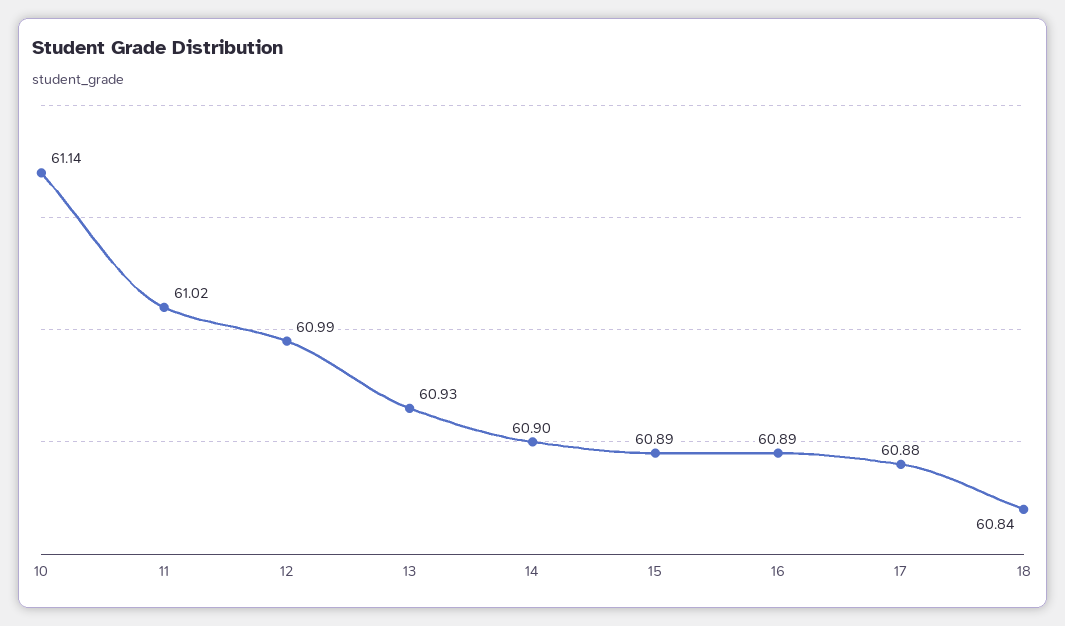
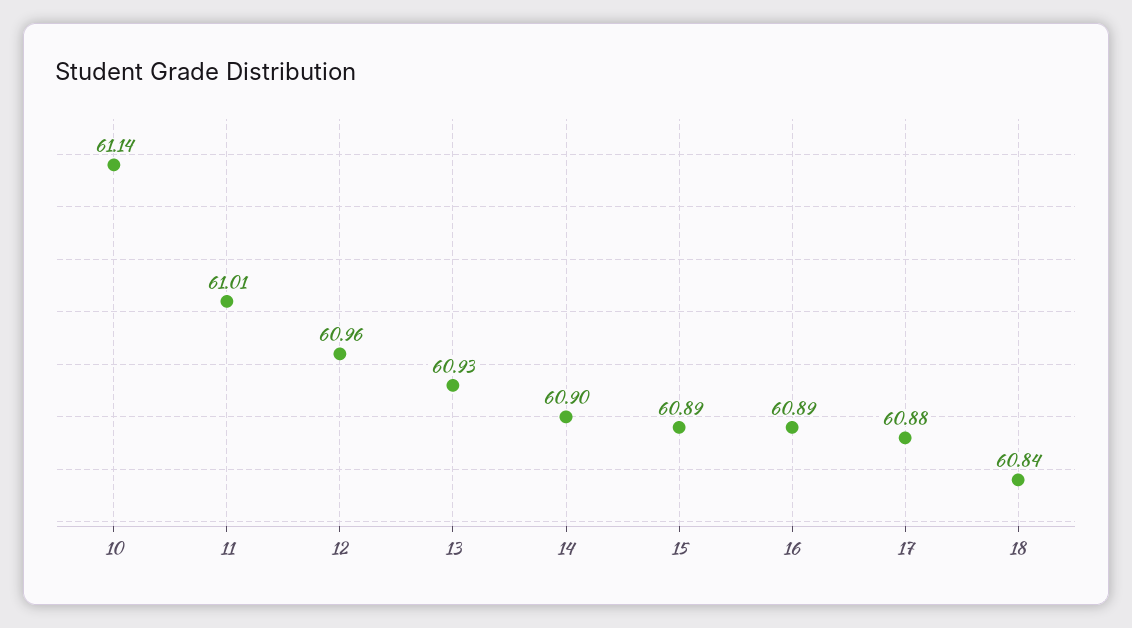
11: 61.02 -> 61.01
12: 60.99 -> 60.96

